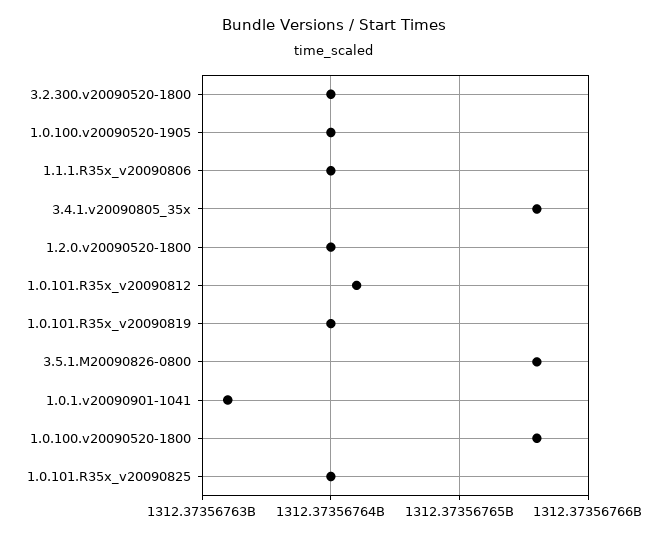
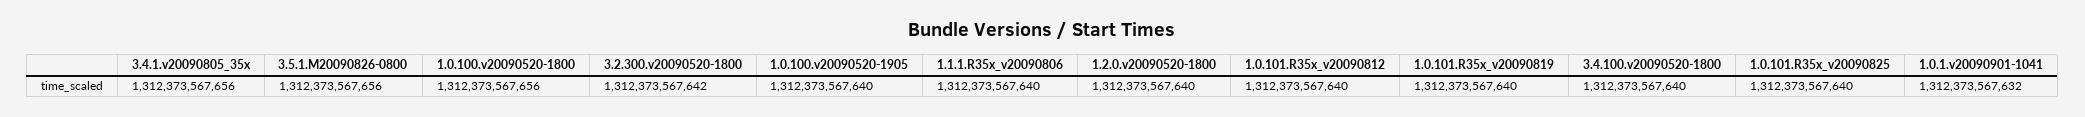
3.2.300.v20090520-1800: 1312373567640 -> 1312373567642
1.0.101.R35x_v20090812: 1312373567642 -> 1312373567640
3.4.100.v20090520-1800: none -> 1312373567640

